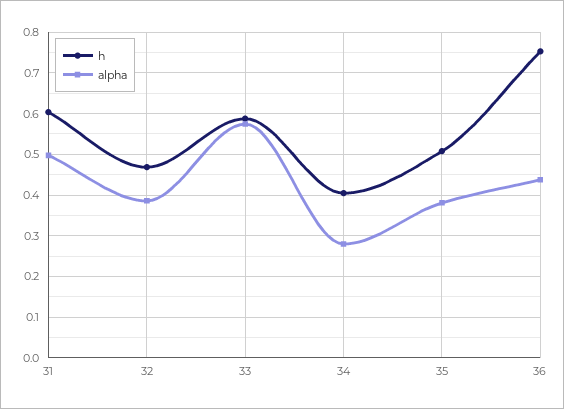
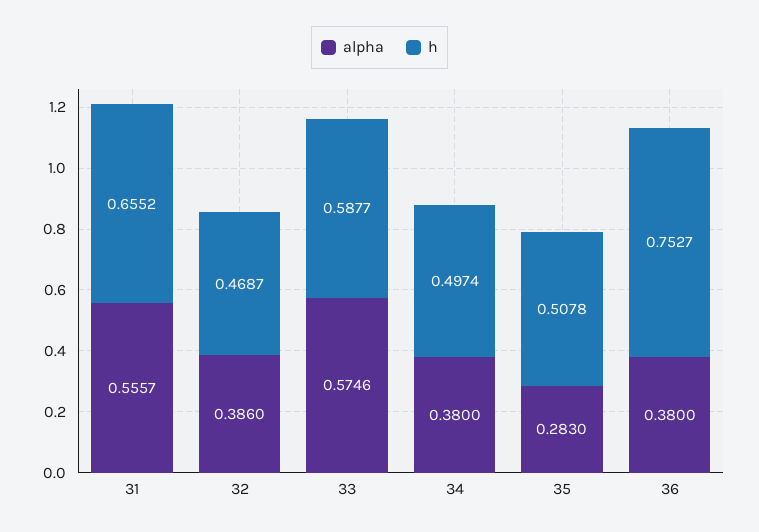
h, 31: 0.6 -> 0.6552
alpha, 31: 0.5 -> 0.5557
h, 34: 0.4 -> 0.4974
alpha, 34: 0.28 -> 0.38
alpha, 35: 0.38 -> 0.283
alpha, 36: 0.44 -> 0.38

